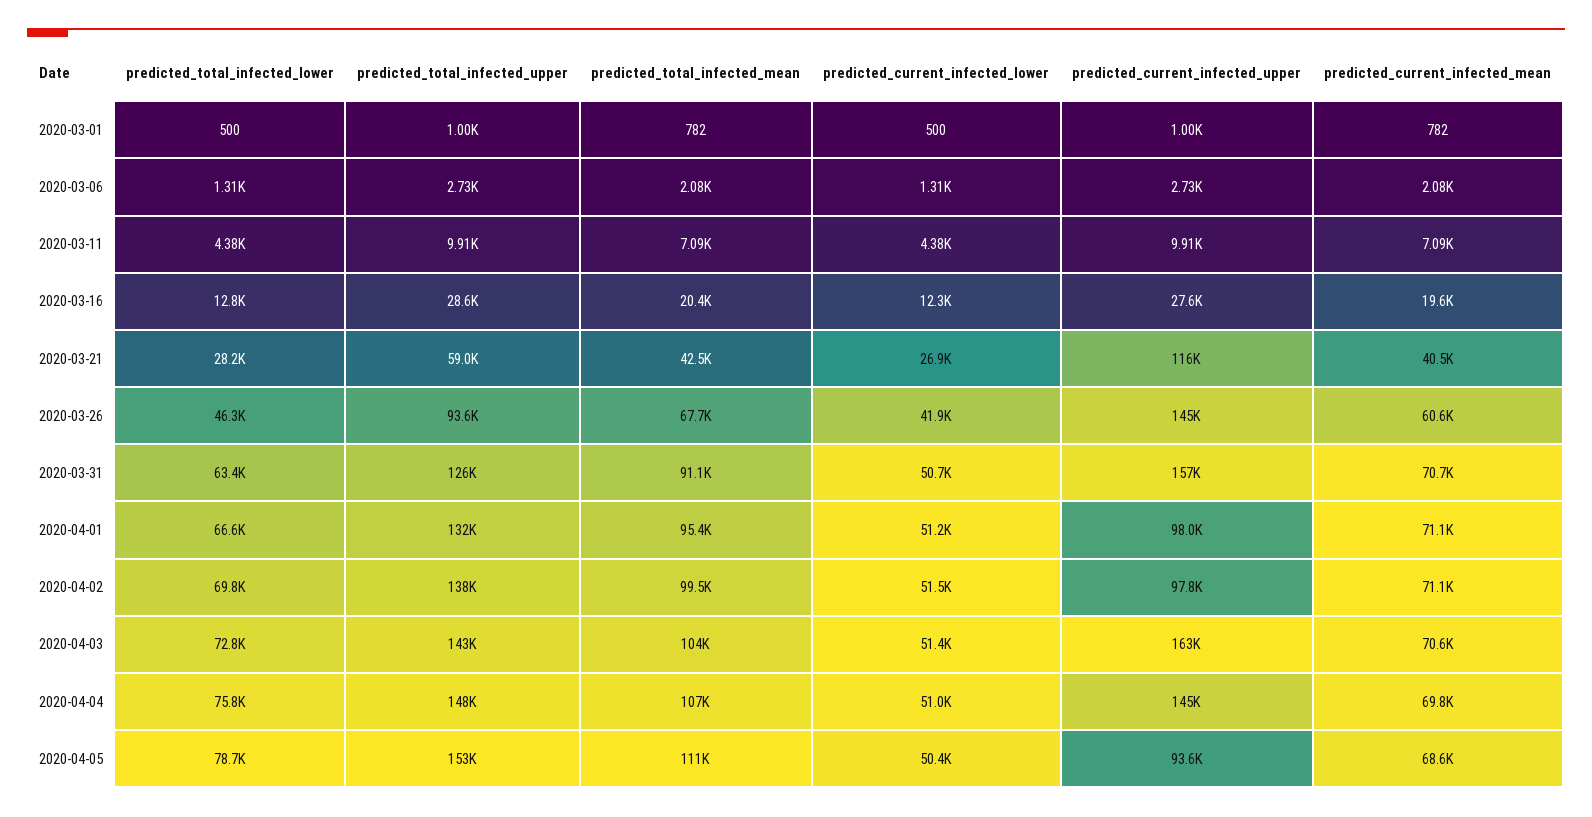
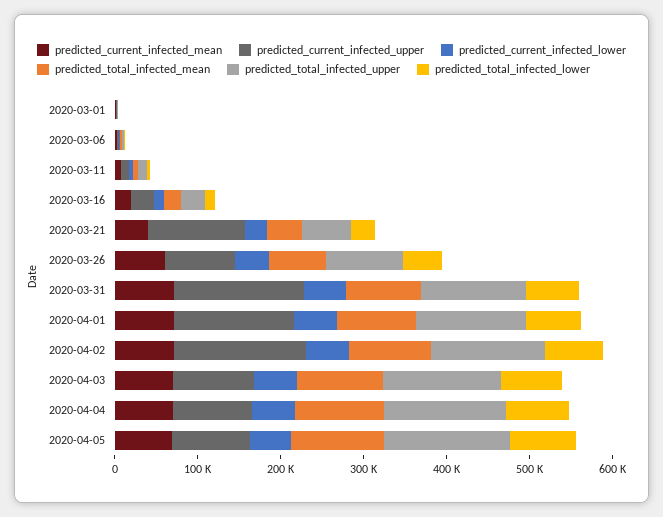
predicted_current_infected_upper, 2020-03-26: 145000 -> 80000
predicted_current_infected_upper, 2020-04-01: 98000 -> 140000
predicted_current_infected_upper, 2020-04-02: 97800 -> 160000
predicted_current_infected_upper, 2020-04-03: 163000 -> 100000
predicted_current_infected_upper, 2020-04-04: 145000 -> 100000

